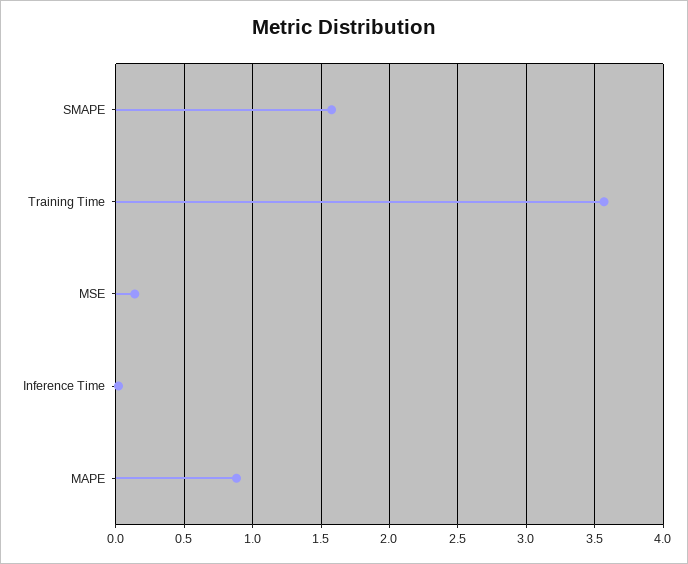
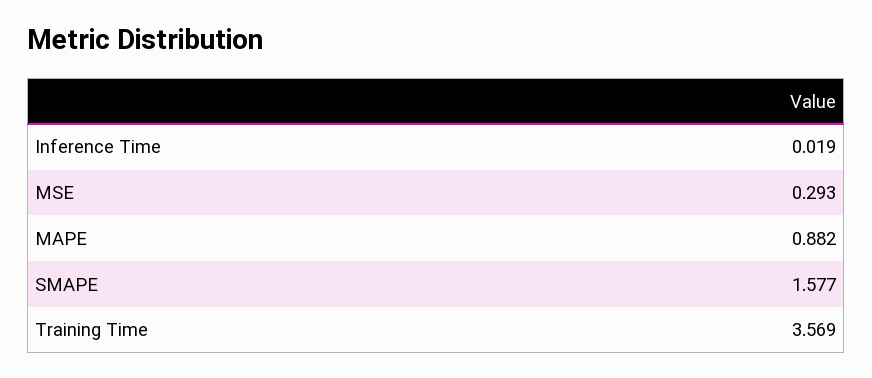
MSE: 0.15 -> 0.293

